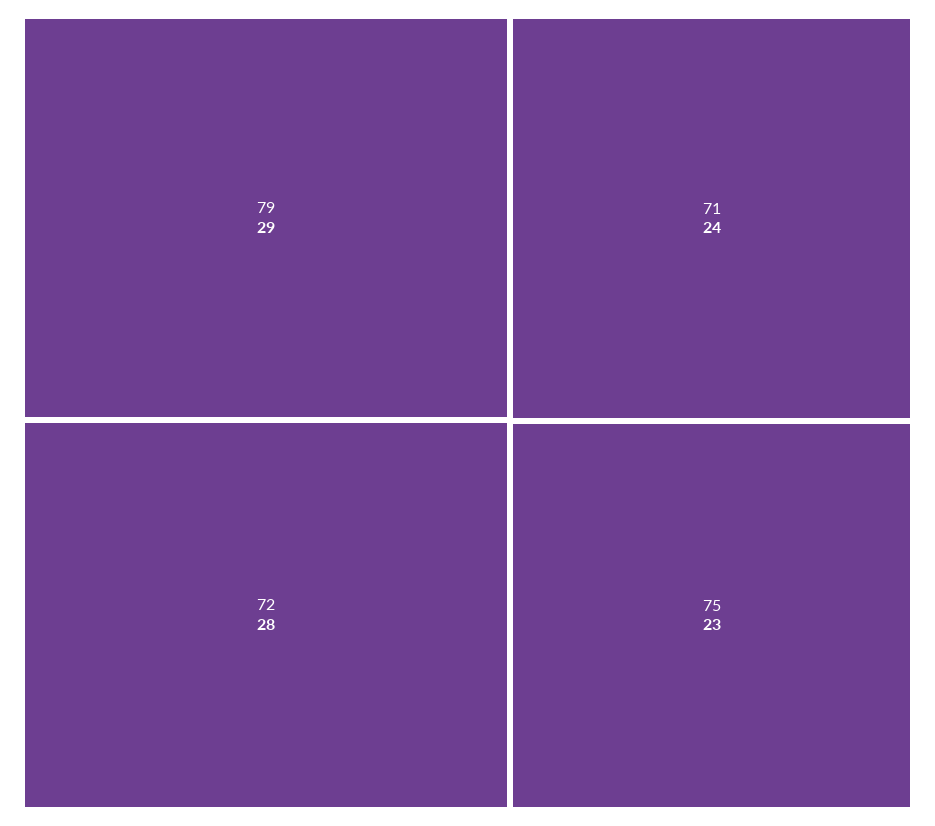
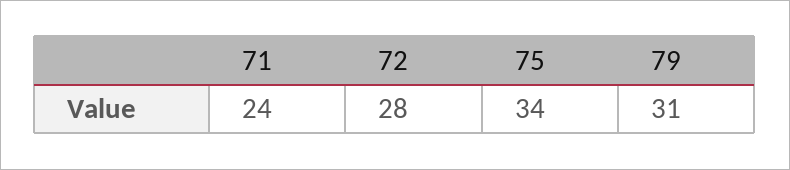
79: 29 -> 31
75: 23 -> 34

